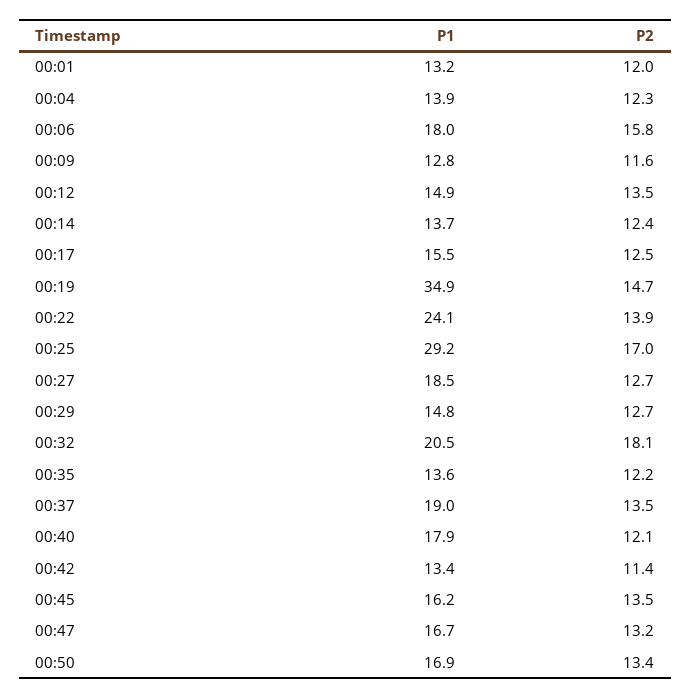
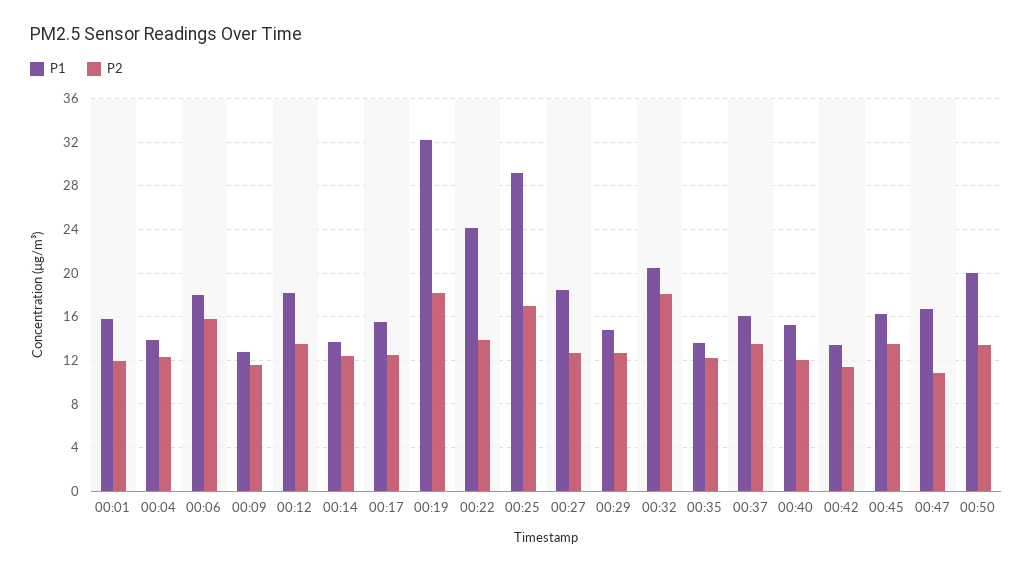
P1, 00:01: 13.2 -> 16
P1, 00:12: 14.9 -> 18
P1, 00:19: 34.9 -> 32
P2, 00:19: 14.7 -> 18
P1, 00:37: 19 -> 16
P1, 00:40: 17.9 -> 15
P2, 00:47: 13.2 -> 11
P1, 00:50: 16.9 -> 20

